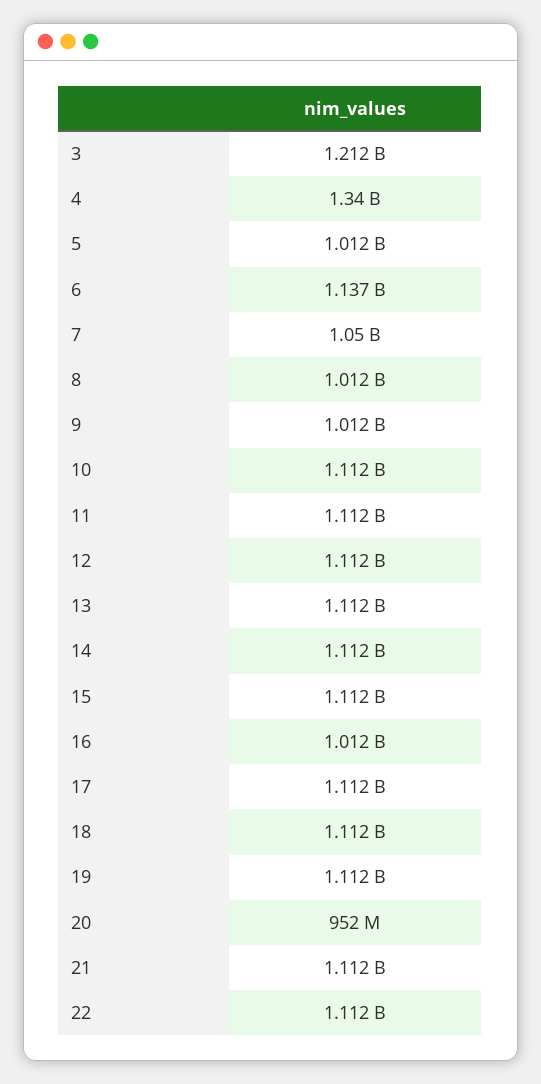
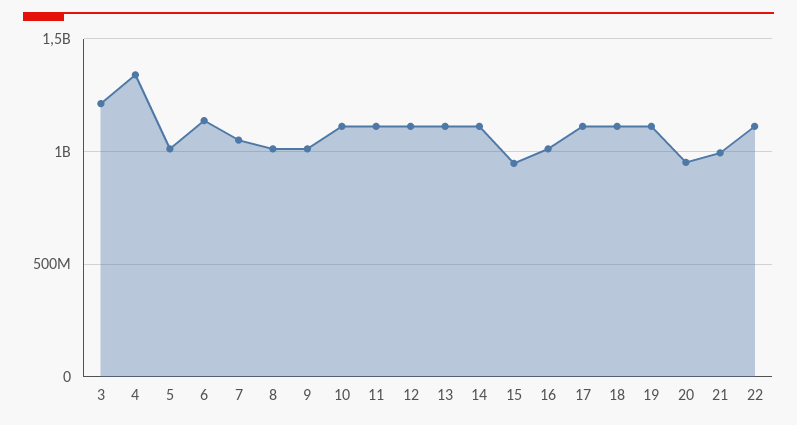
15: 1112000000 -> 950000000
21: 1112000000 -> 1000000000

